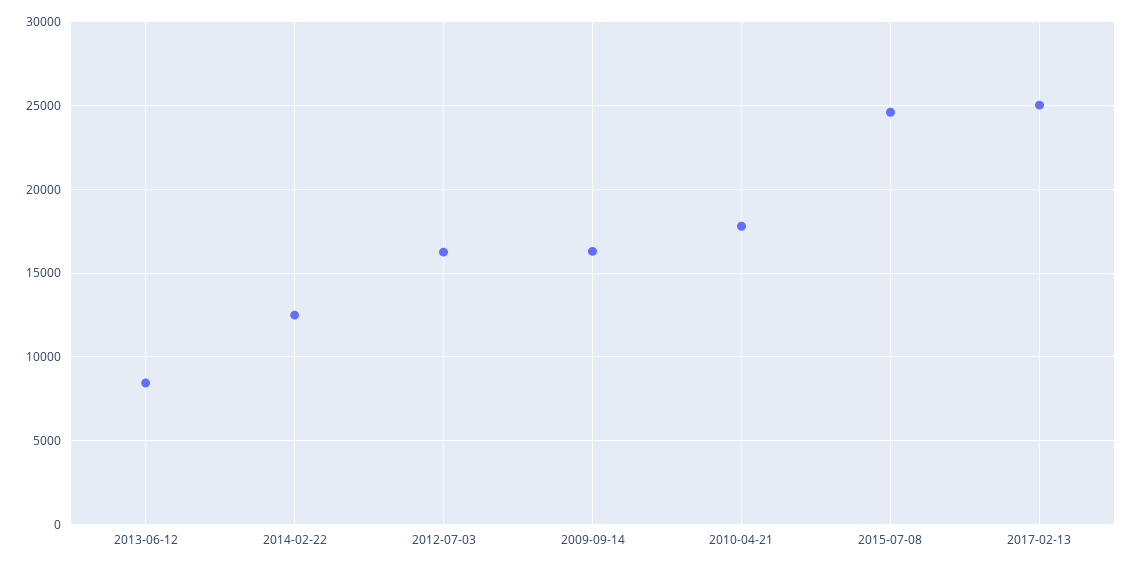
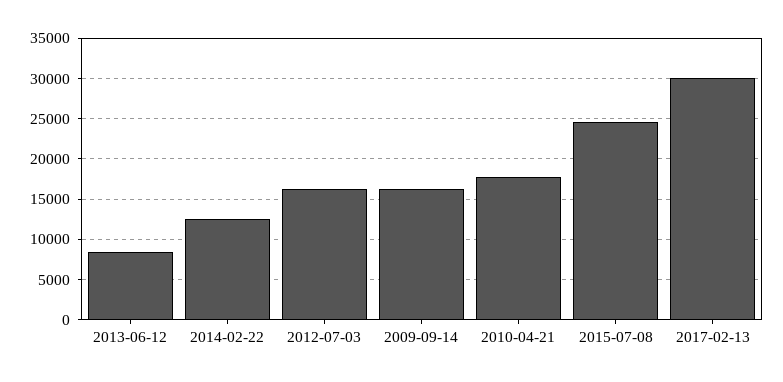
2017-02-13: 25000 -> 30000

